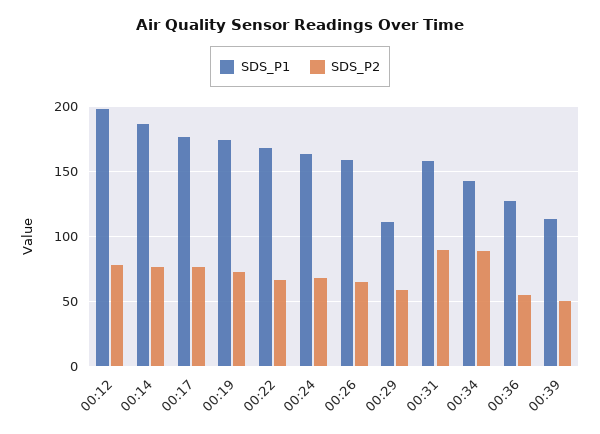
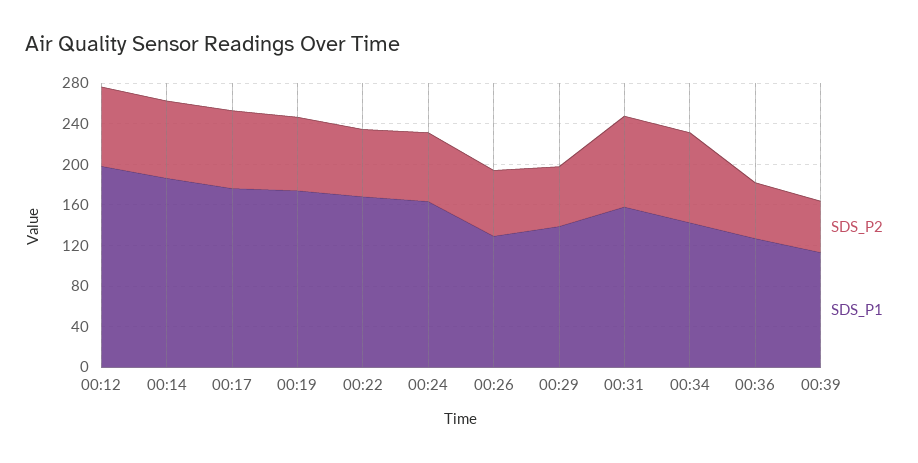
SDS_P1, 00:26: 160 -> 130
SDS_P1, 00:29: 110 -> 140

